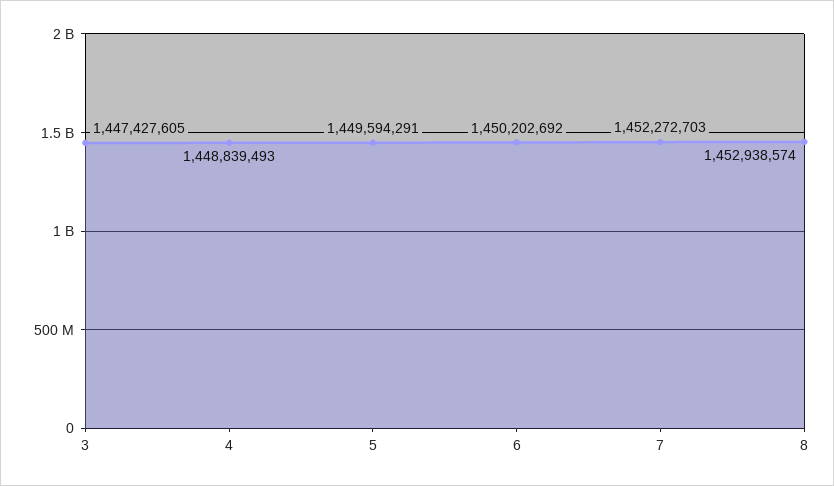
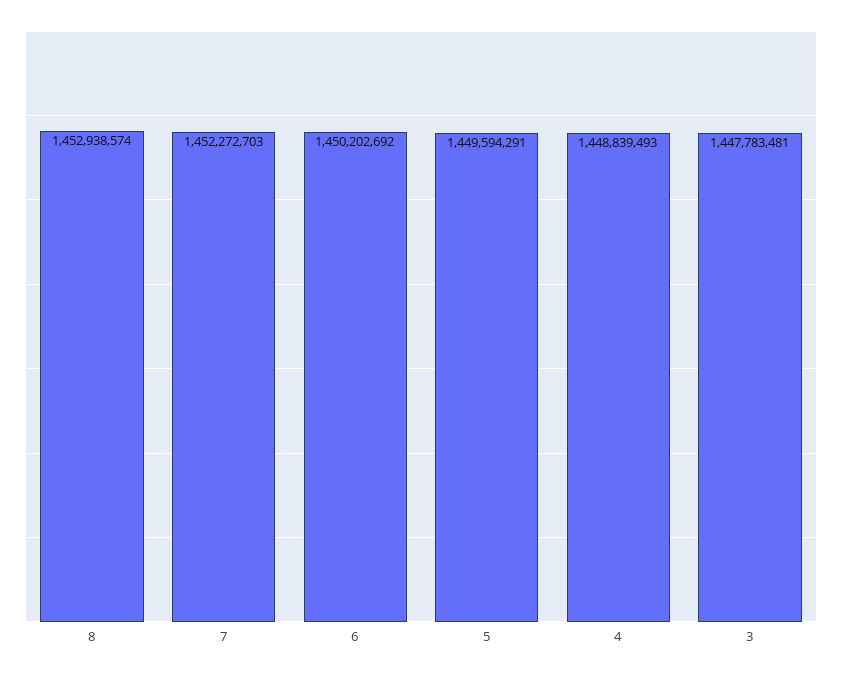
3: 1447427605 -> 1447783481

